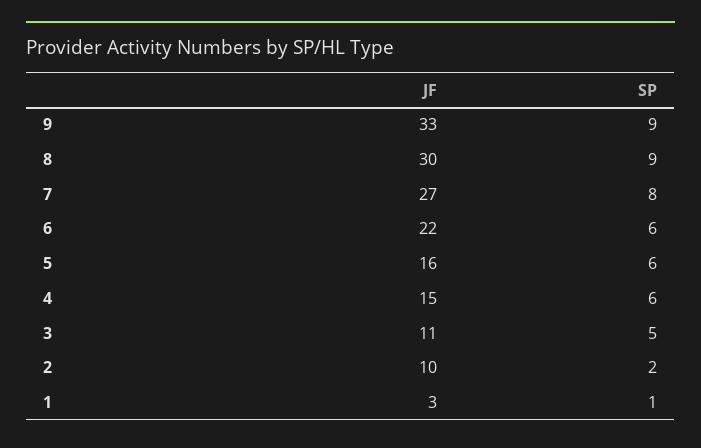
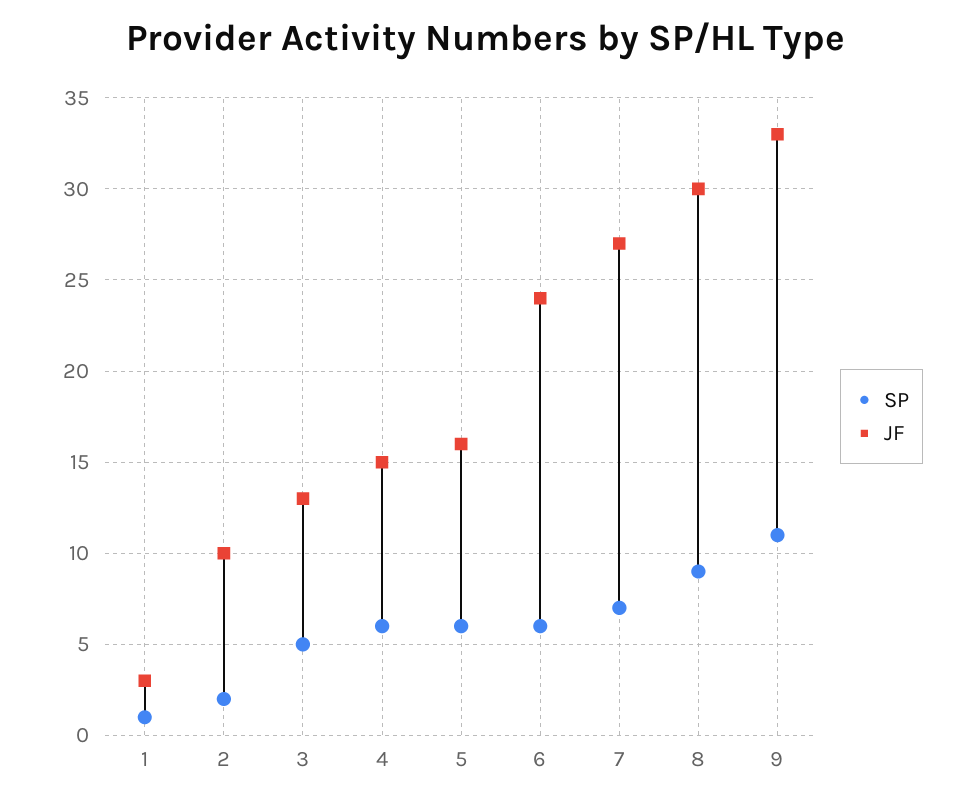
SP, 9: 9 -> 11
SP, 7: 8 -> 7
JF, 6: 22 -> 24
JF, 3: 11 -> 13

